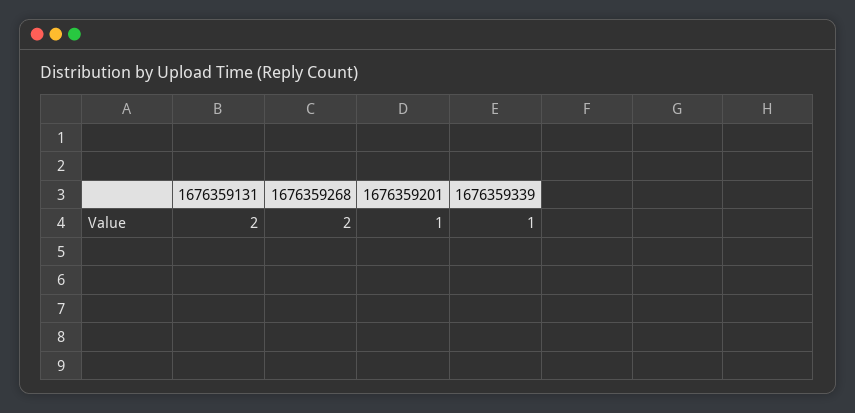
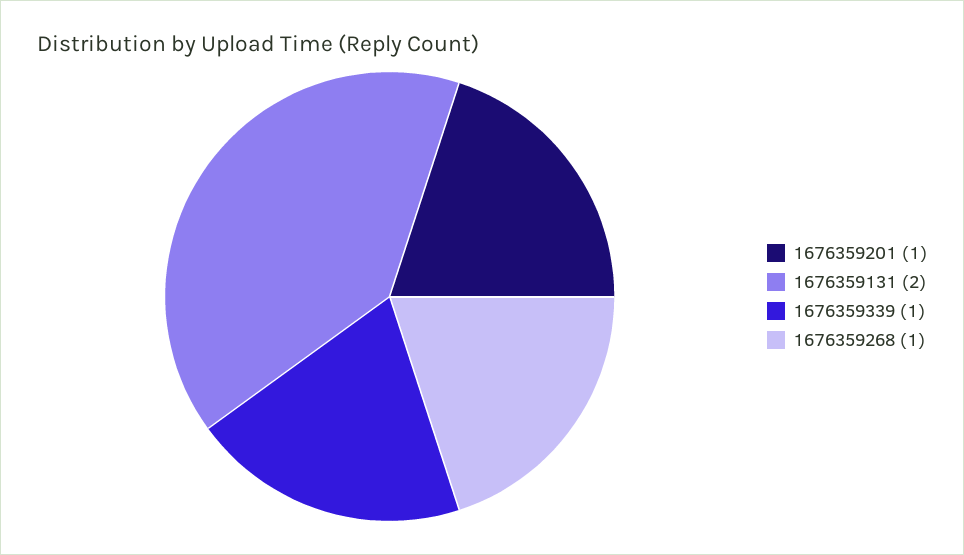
1676359268: 2 -> 1

